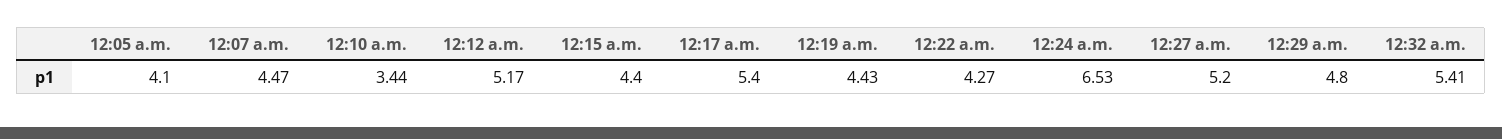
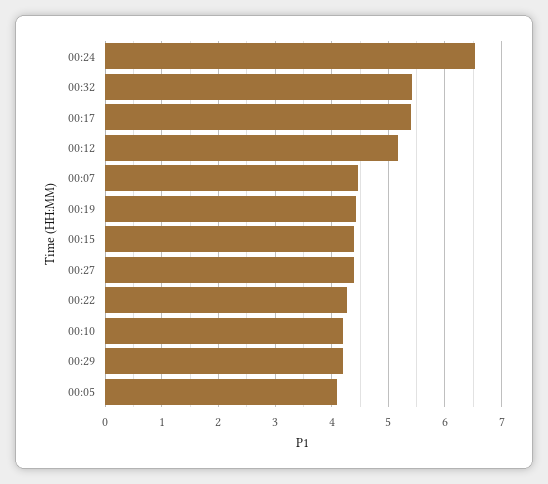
12:10 a.m.: 3.44 -> 4.2
12:27 a.m.: 5.2 -> 4.4
12:29 a.m.: 4.8 -> 4.2

